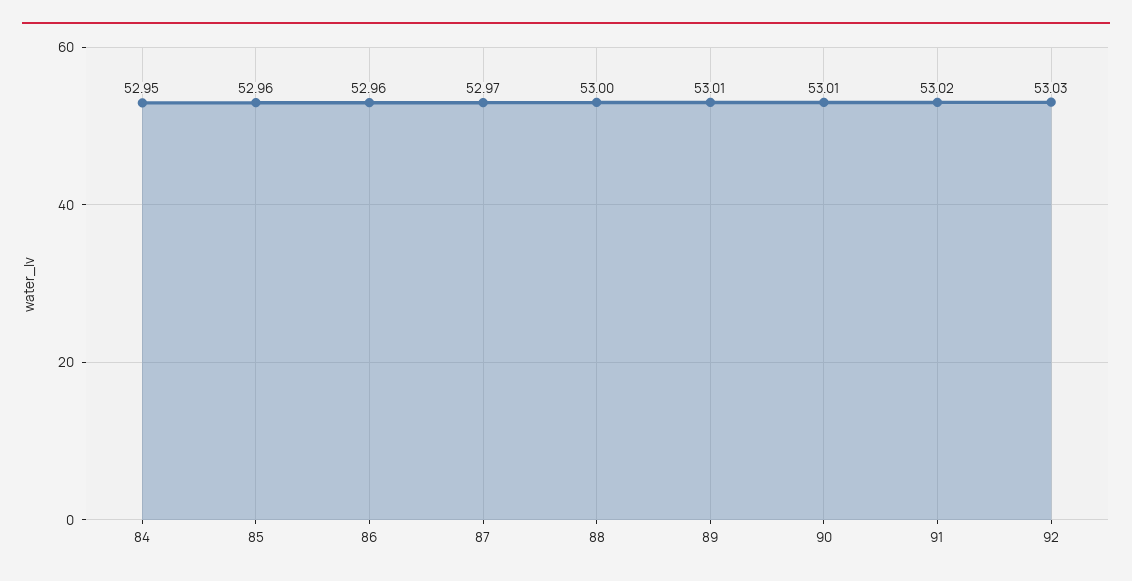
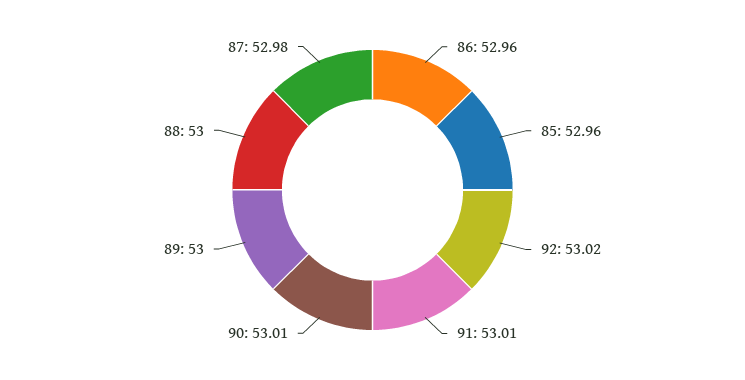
84: 52.95 -> none
87: 52.97 -> 52.98
89: 53.01 -> 53
91: 53.02 -> 53.01
92: 53.03 -> 53.02

